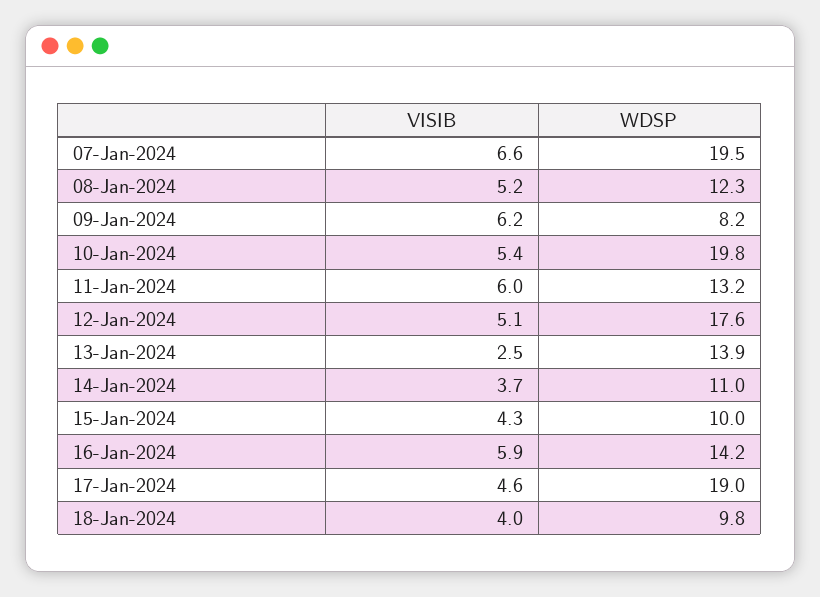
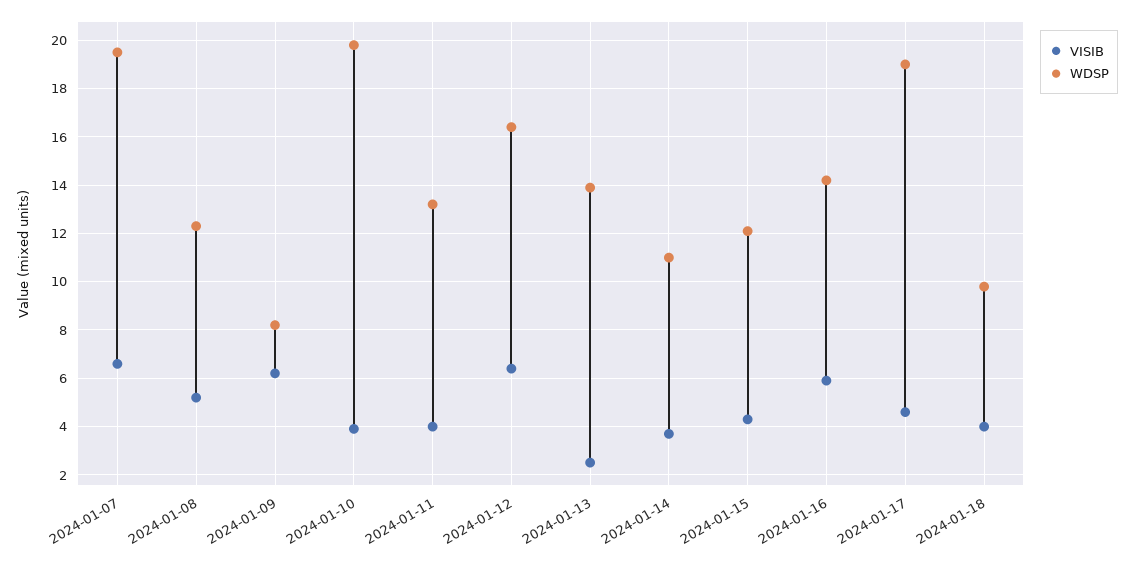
VISIB, 10-Jan-2024: 5.4 -> 4
VISIB, 11-Jan-2024: 6 -> 4
VISIB, 12-Jan-2024: 5.1 -> 6.5
WDSP, 12-Jan-2024: 17.6 -> 16.5
WDSP, 15-Jan-2024: 10 -> 12

